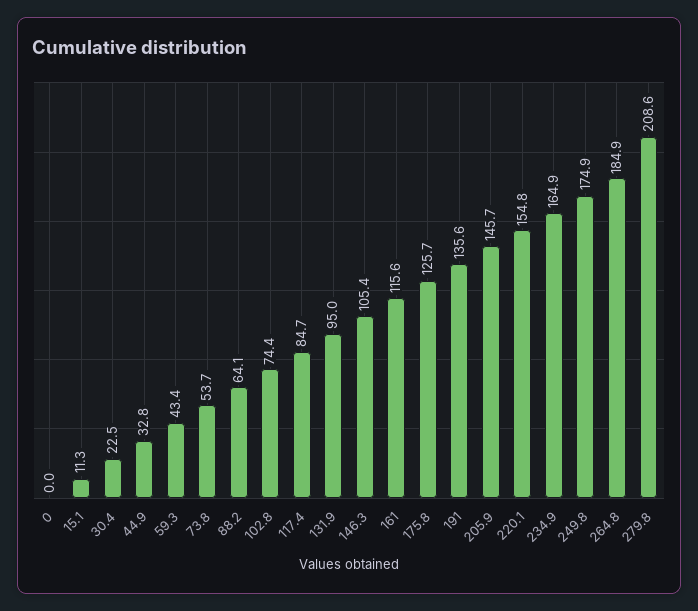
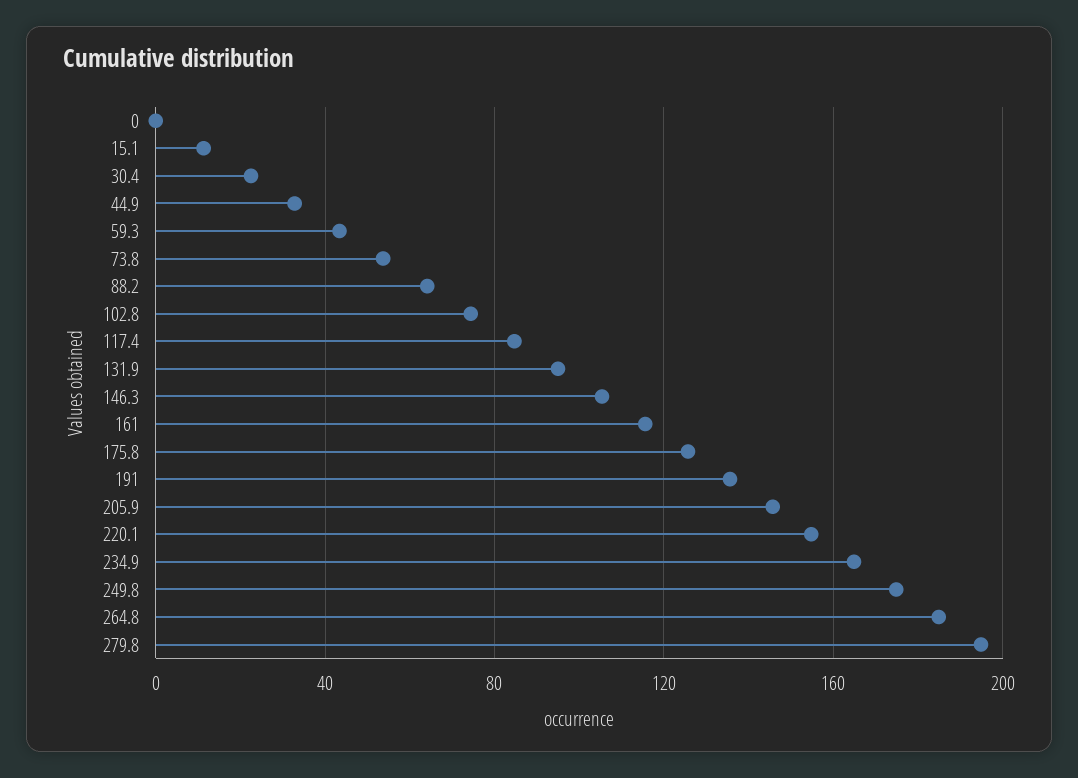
279.8: 208.6 -> 195

